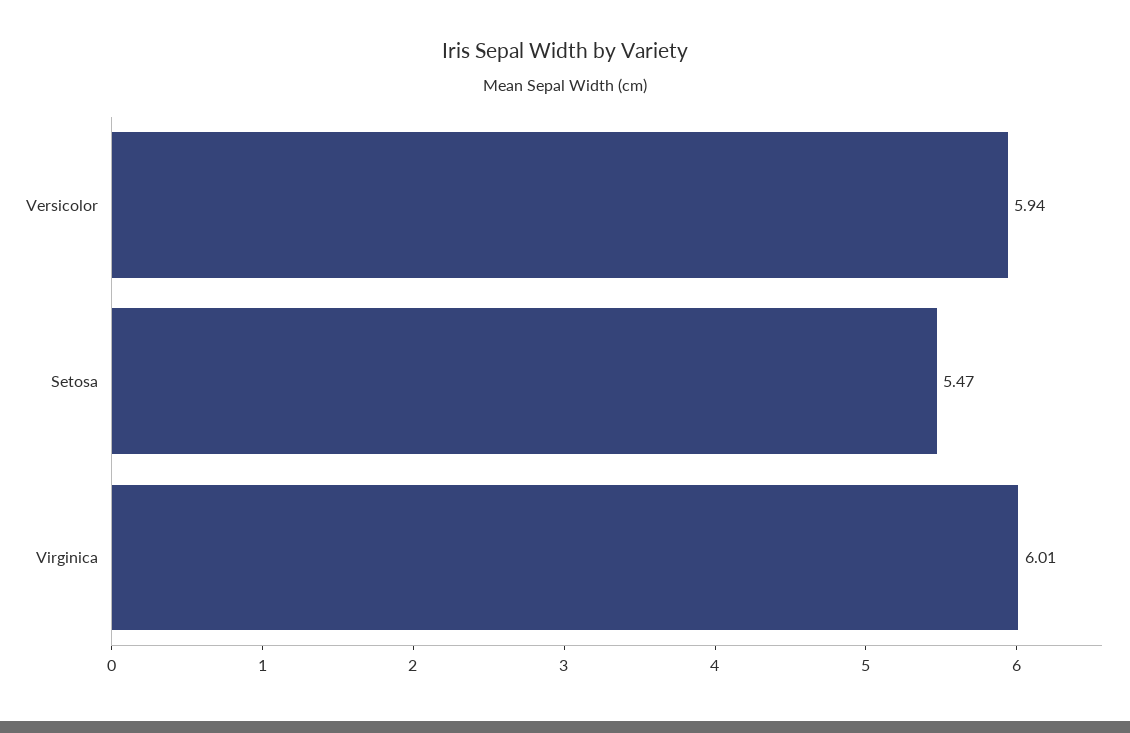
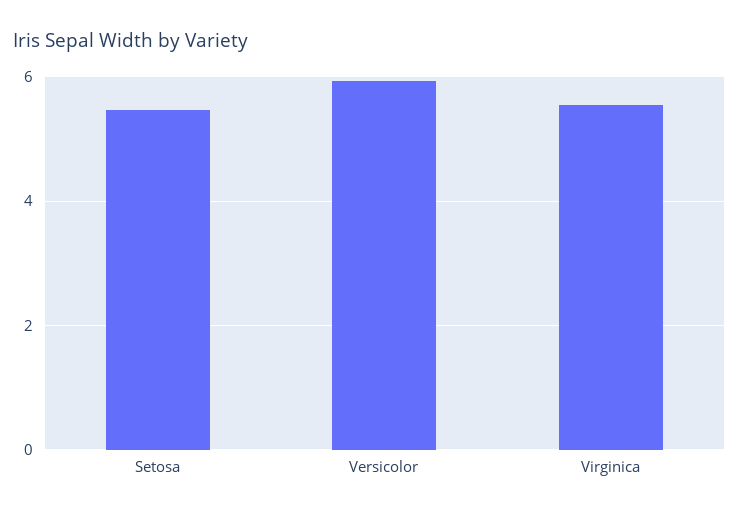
Virginica: 6.01 -> 5.6

